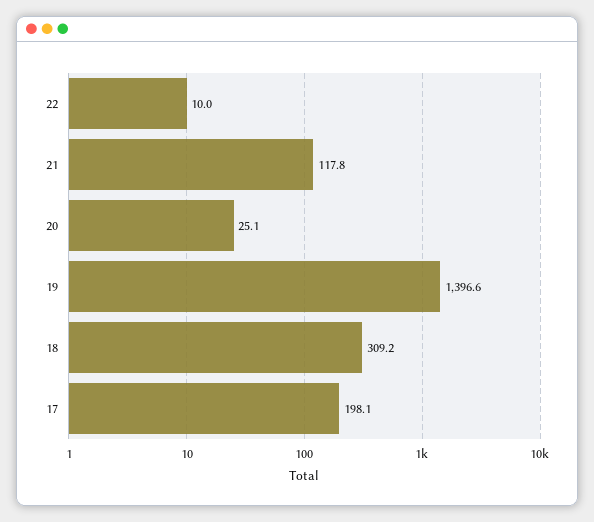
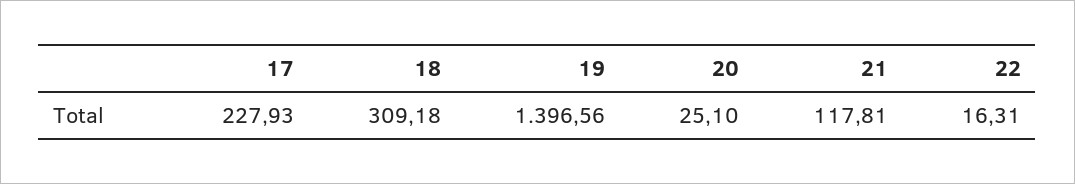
22: 10 -> 16.31
17: 198.1 -> 227.93

